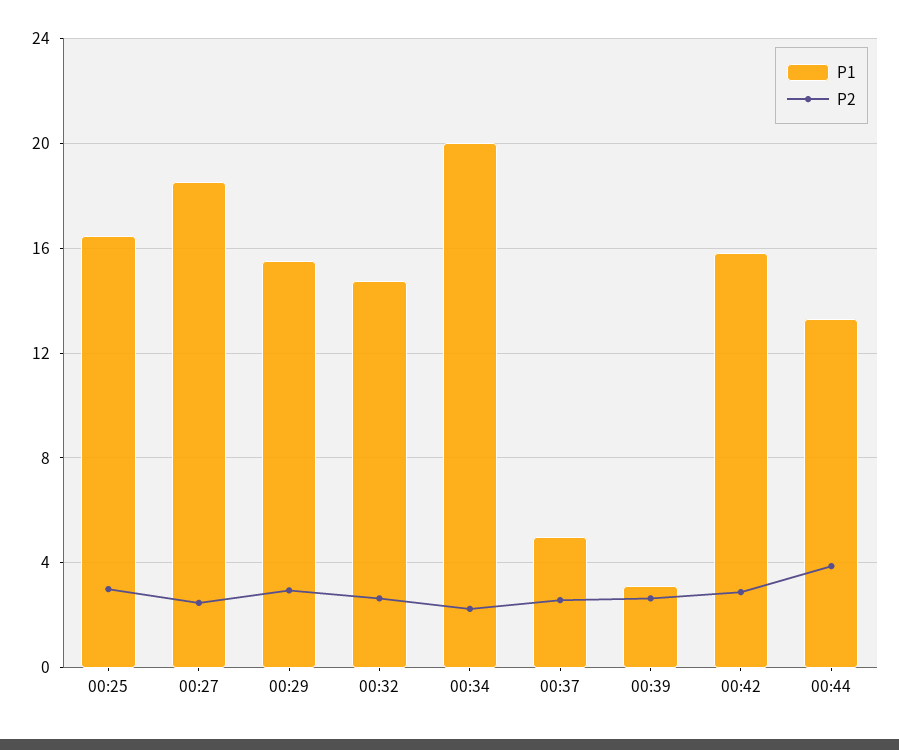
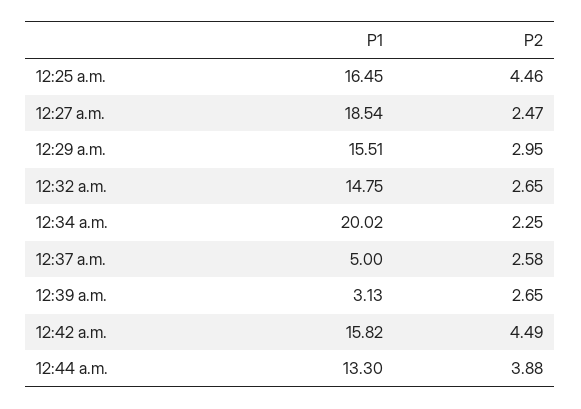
P2, 00:25: 3 -> 4.46
P2, 00:42: 3 -> 4.49

